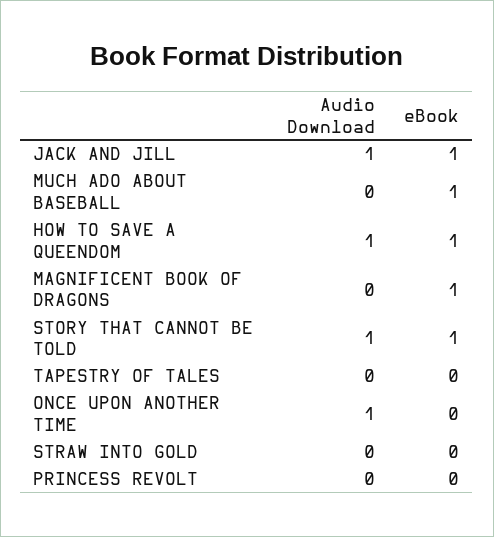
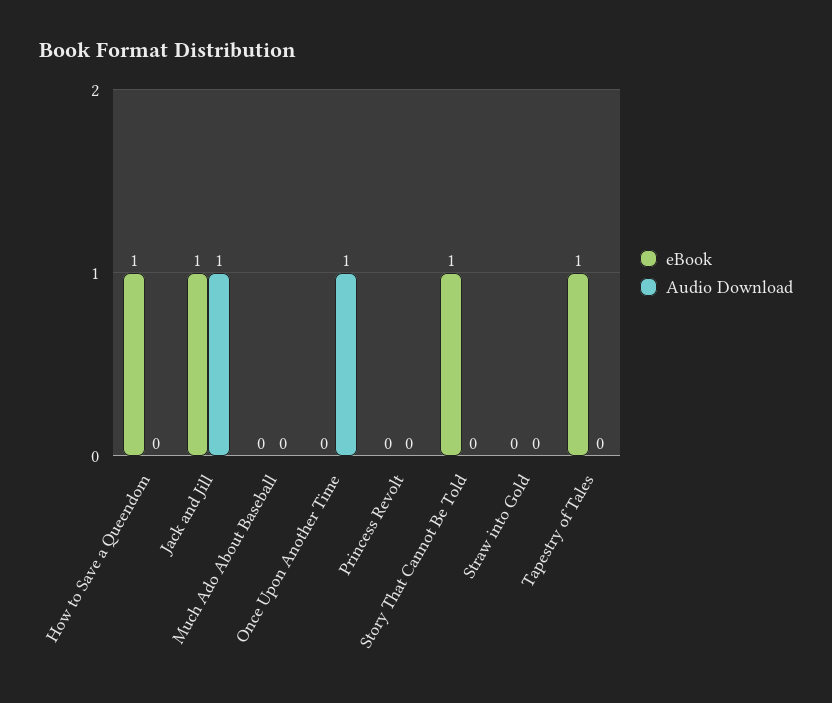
eBook, MUCH ADO ABOUT BASEBALL: 1 -> 0
Audio Download, HOW TO SAVE A QUEENDOM: 1 -> 0
Audio Download, MAGNIFICENT BOOK OF DRAGONS: 0 -> none
eBook, MAGNIFICENT BOOK OF DRAGONS: 1 -> none
Audio Download, STORY THAT CANNOT BE TOLD: 1 -> 0
eBook, TAPESTRY OF TALES: 0 -> 1

